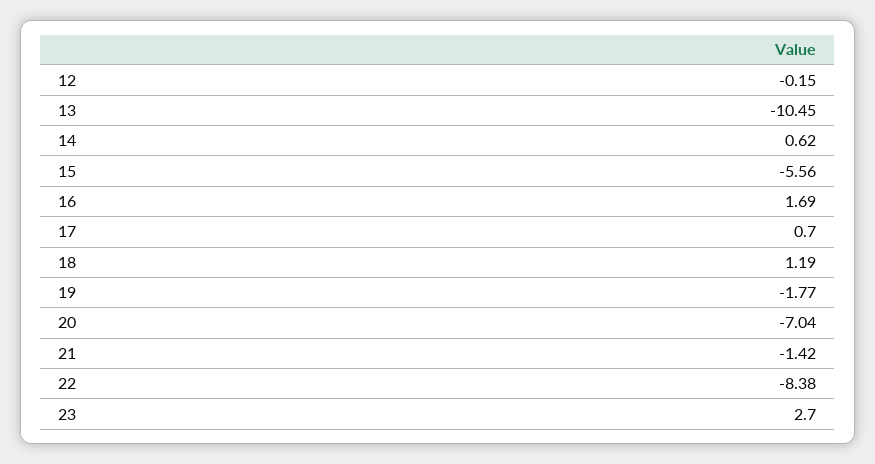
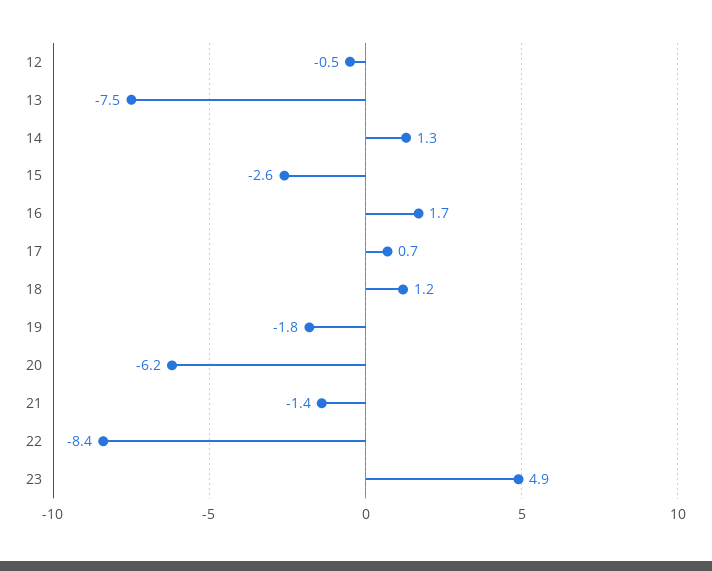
12: -0.15 -> -0.5
13: -10.45 -> -7.5
14: 0.62 -> 1.3
15: -5.56 -> -2.6
20: -7.04 -> -6.2
23: 2.7 -> 4.9

